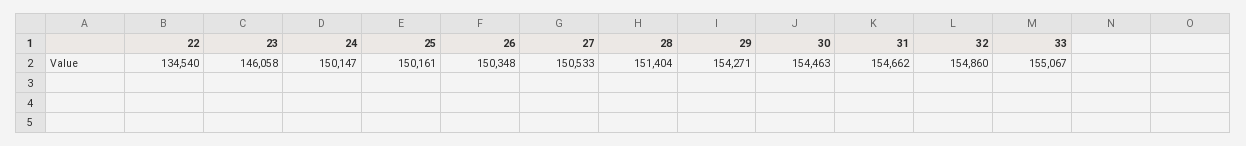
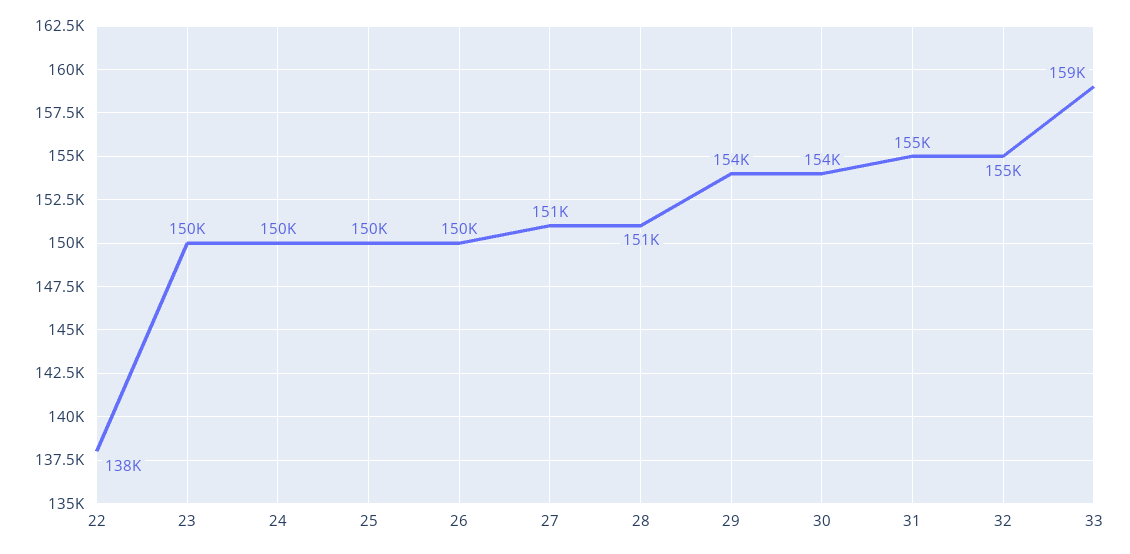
22: 134540 -> 138000
23: 146058 -> 150000
33: 155067 -> 159000

